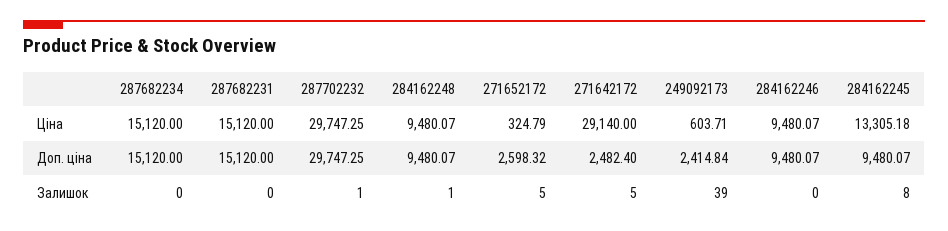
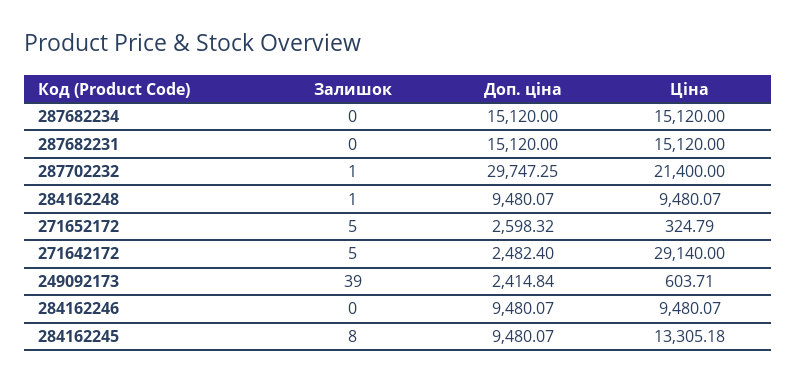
287702232, Ціна: 29747.25 -> 21400

